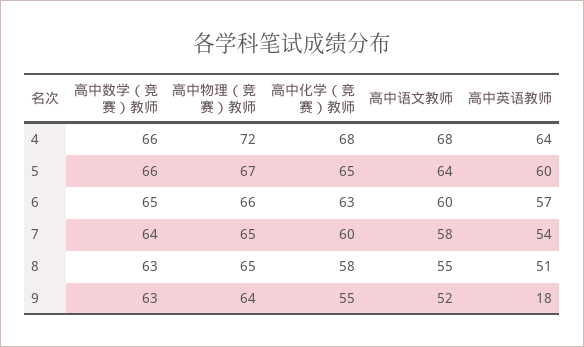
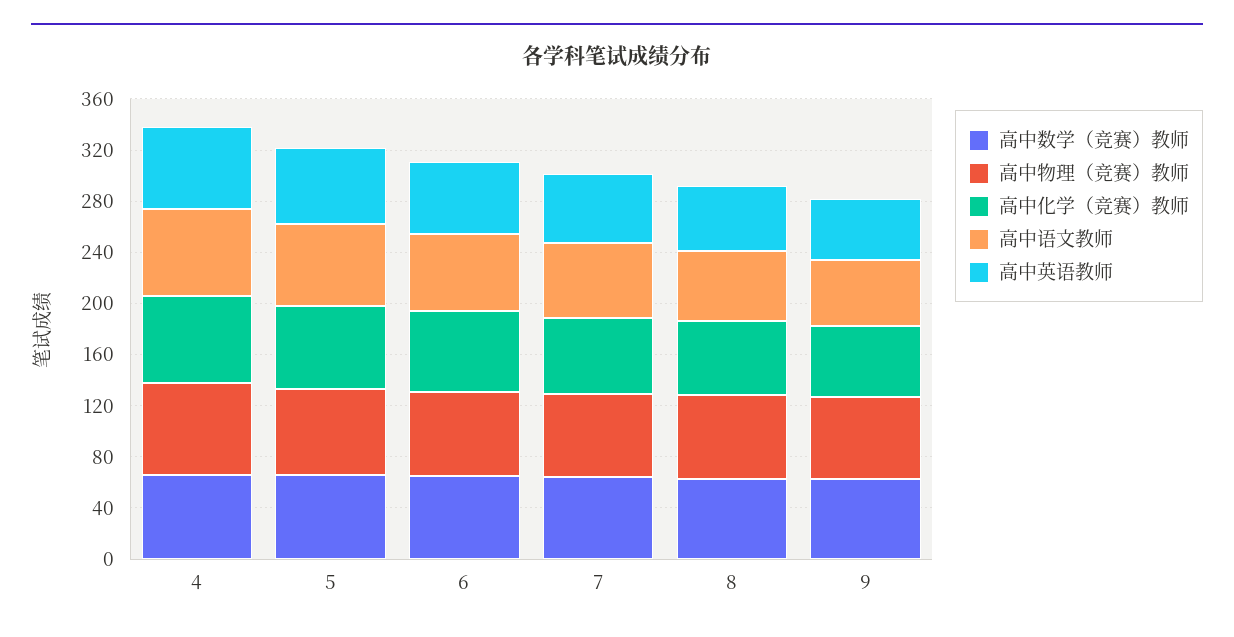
高中英语教师, 9: 18 -> 50

